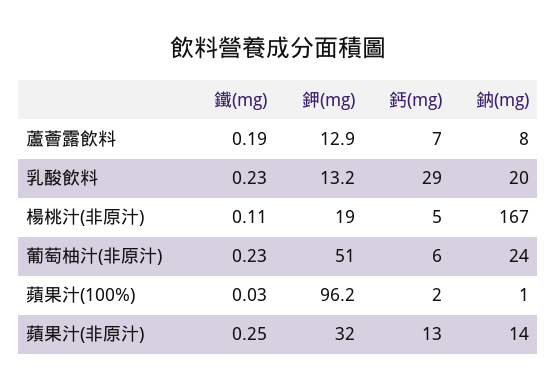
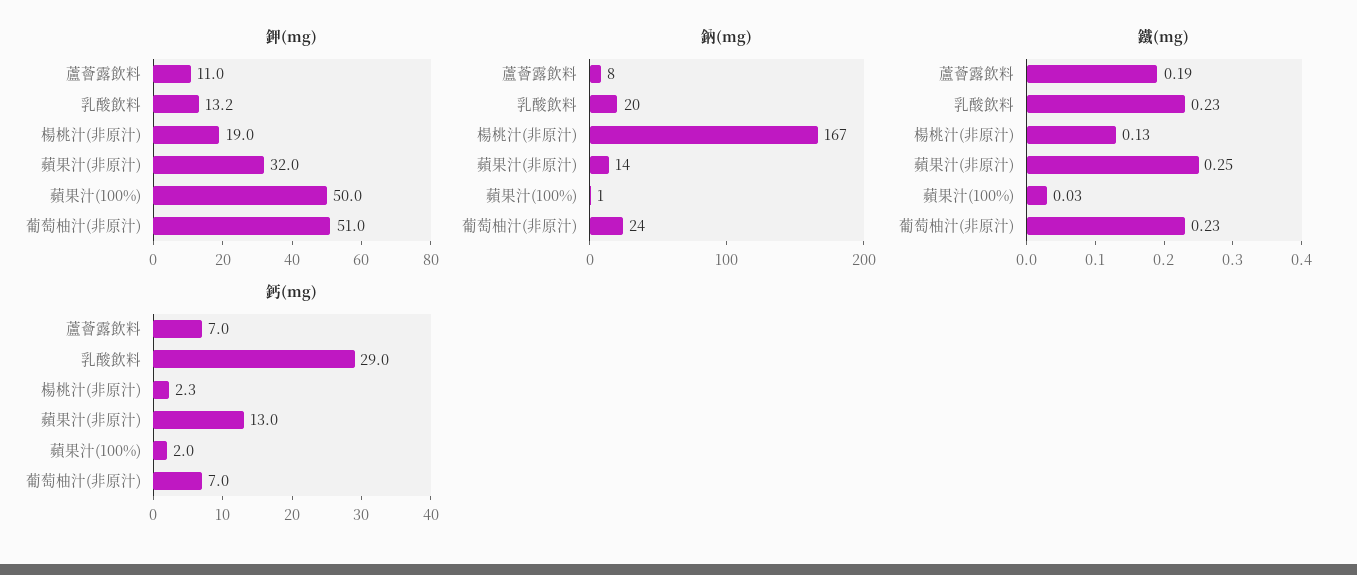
鉀(mg), 蘆薈露飲料: 12.9 -> 11
鐵(mg), 楊桃汁(非原汁): 0.11 -> 0.13
鈣(mg), 楊桃汁(非原汁): 5 -> 2.3
鈣(mg), 葡萄柚汁(非原汁): 6 -> 7
鉀(mg), 蘋果汁(100%): 96.2 -> 50

